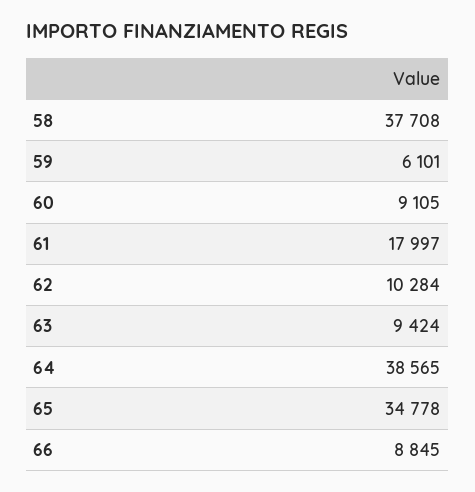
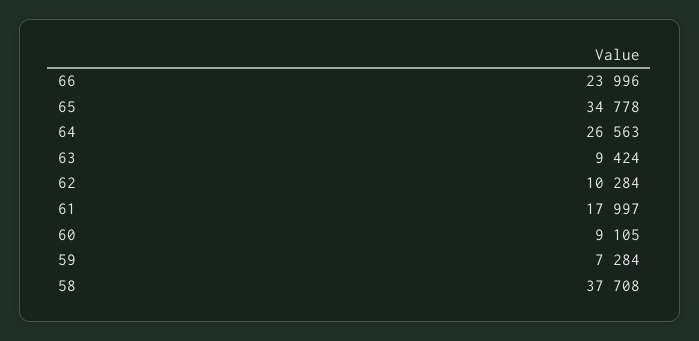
59: 6101 -> 7284
64: 38565 -> 26563
66: 8845 -> 23996

